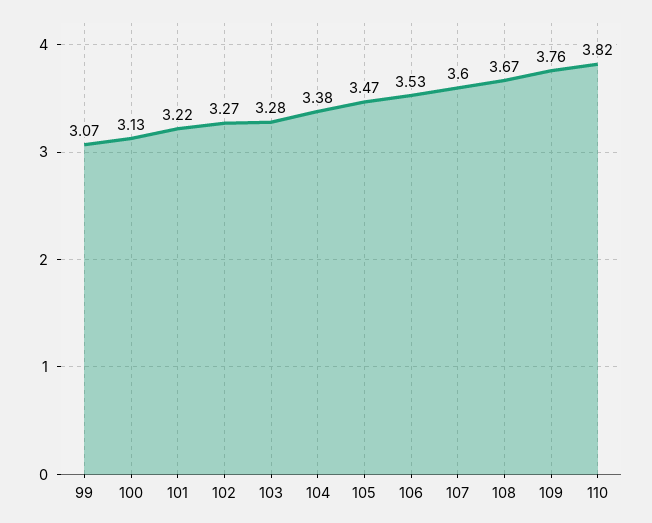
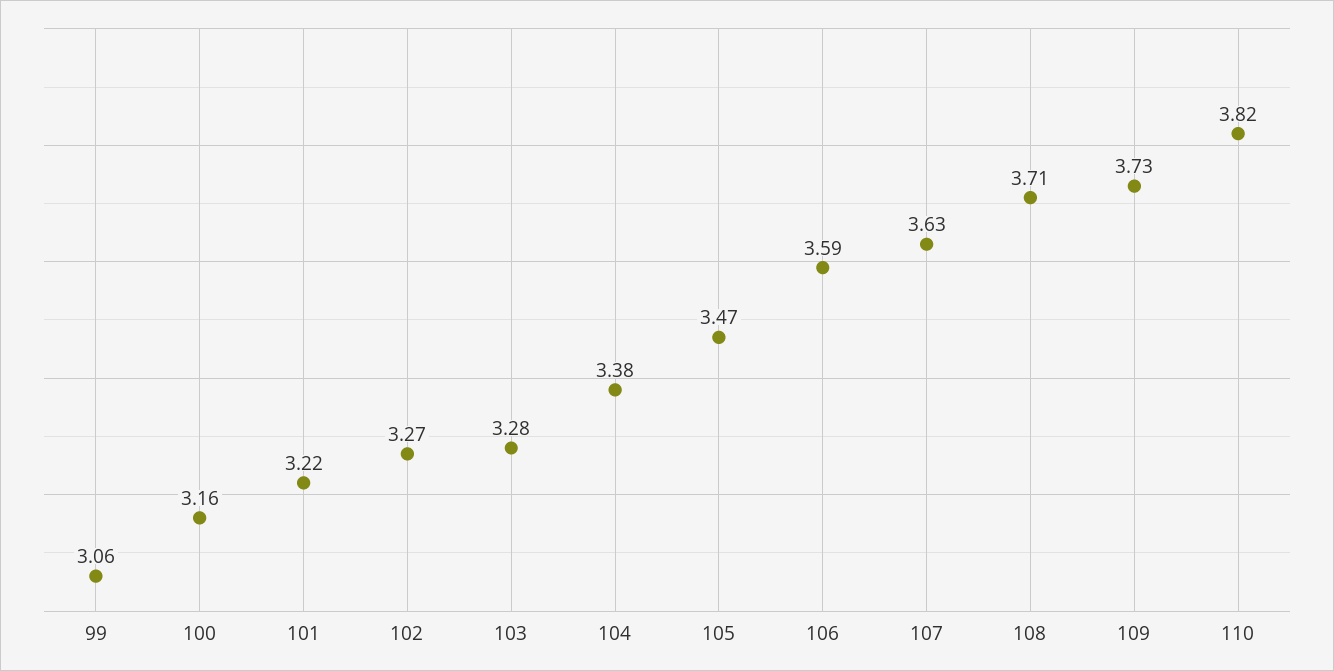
99: 3.07 -> 3.06
100: 3.13 -> 3.16
106: 3.53 -> 3.59
107: 3.6 -> 3.63
108: 3.67 -> 3.71
109: 3.76 -> 3.73

